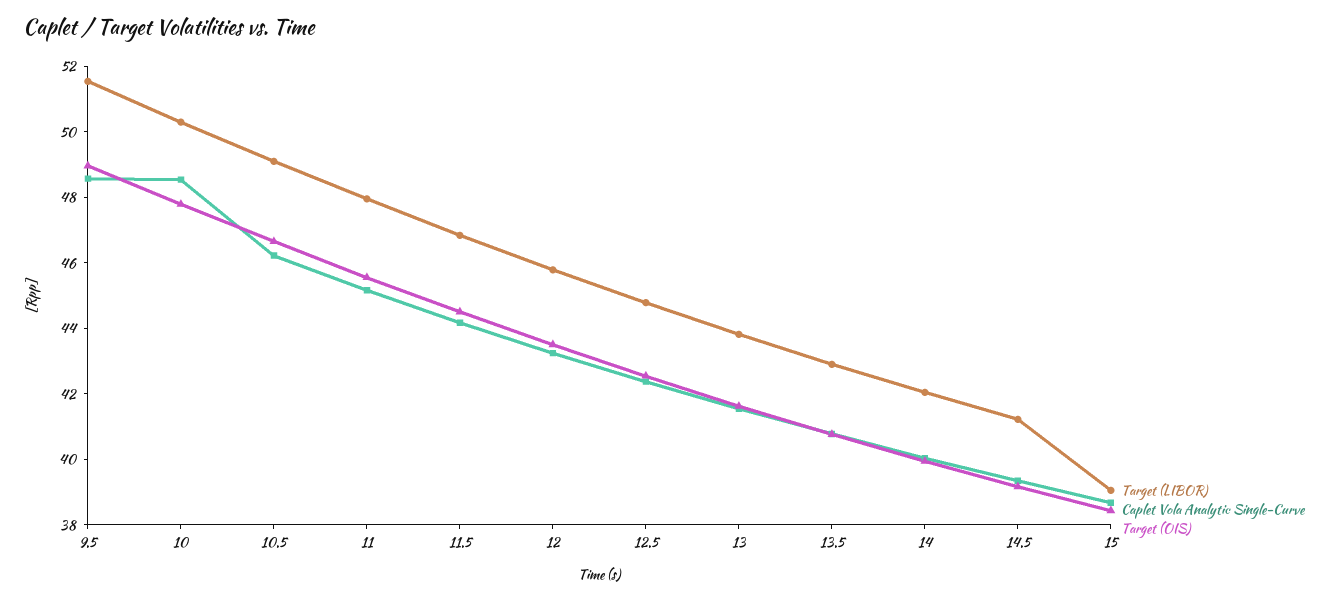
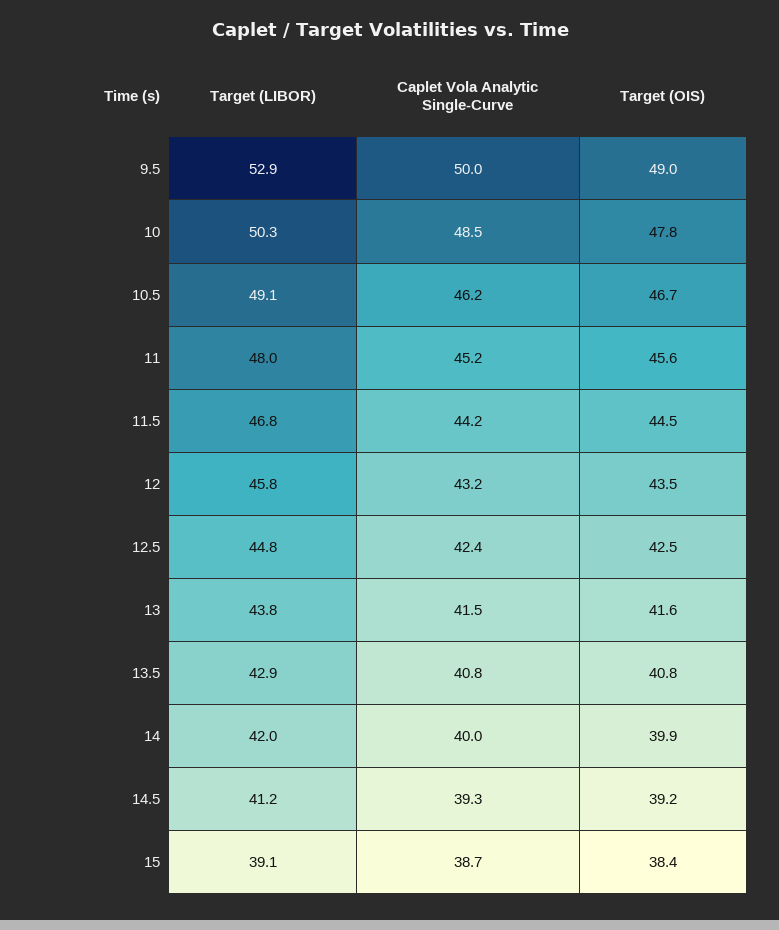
Target (LIBOR), 9.5: 51.5 -> 52.9
Caplet Vola Analytic Single-Curve, 9.5: 48.5 -> 50

